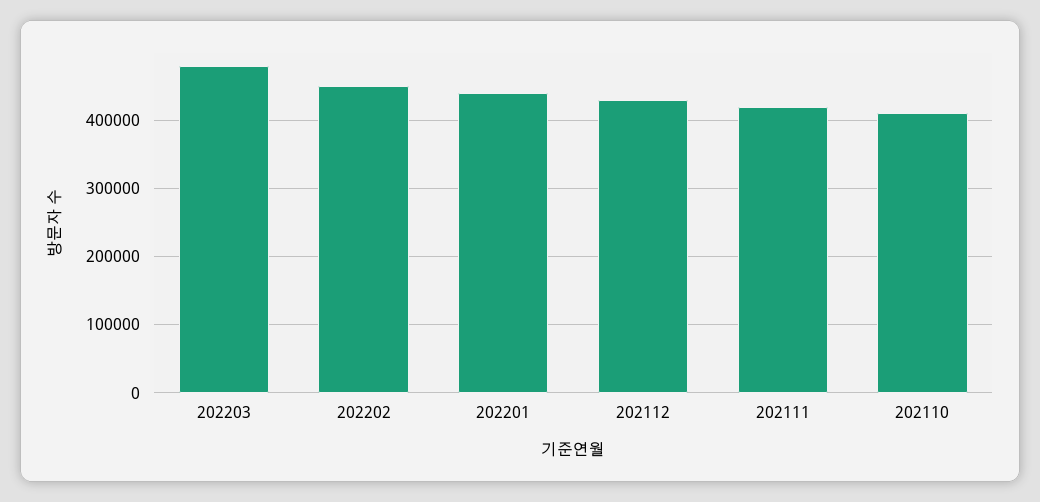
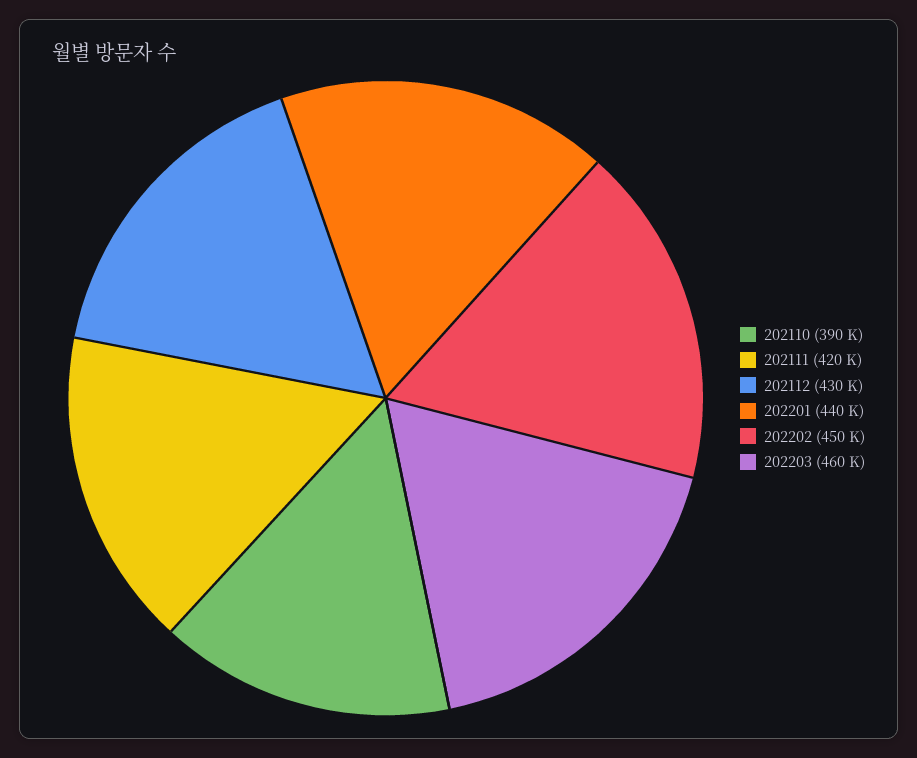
202203: 480000 -> 460000
202110: 410000 -> 390000

